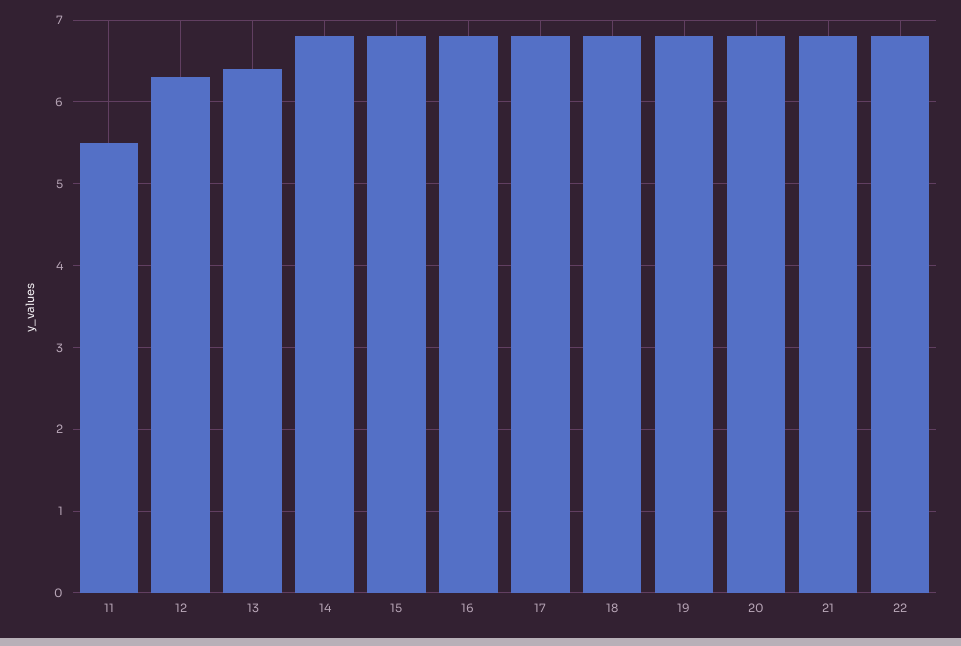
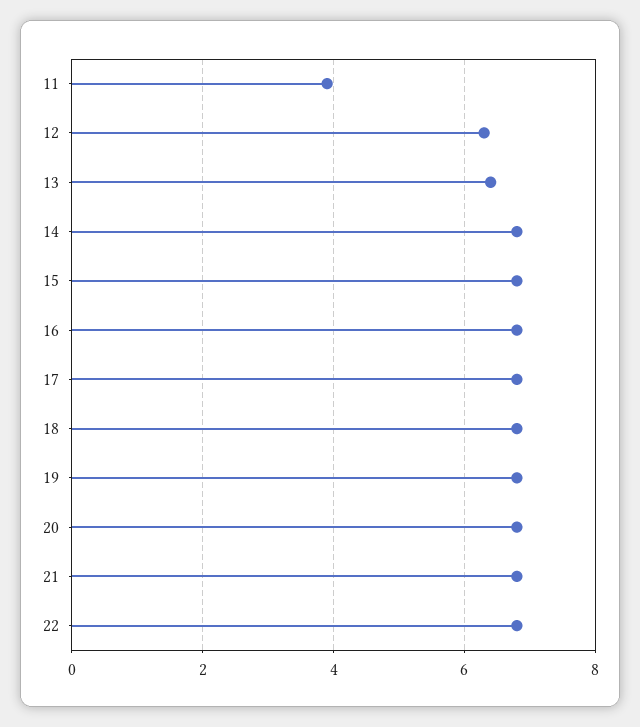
11: 5.5 -> 4

